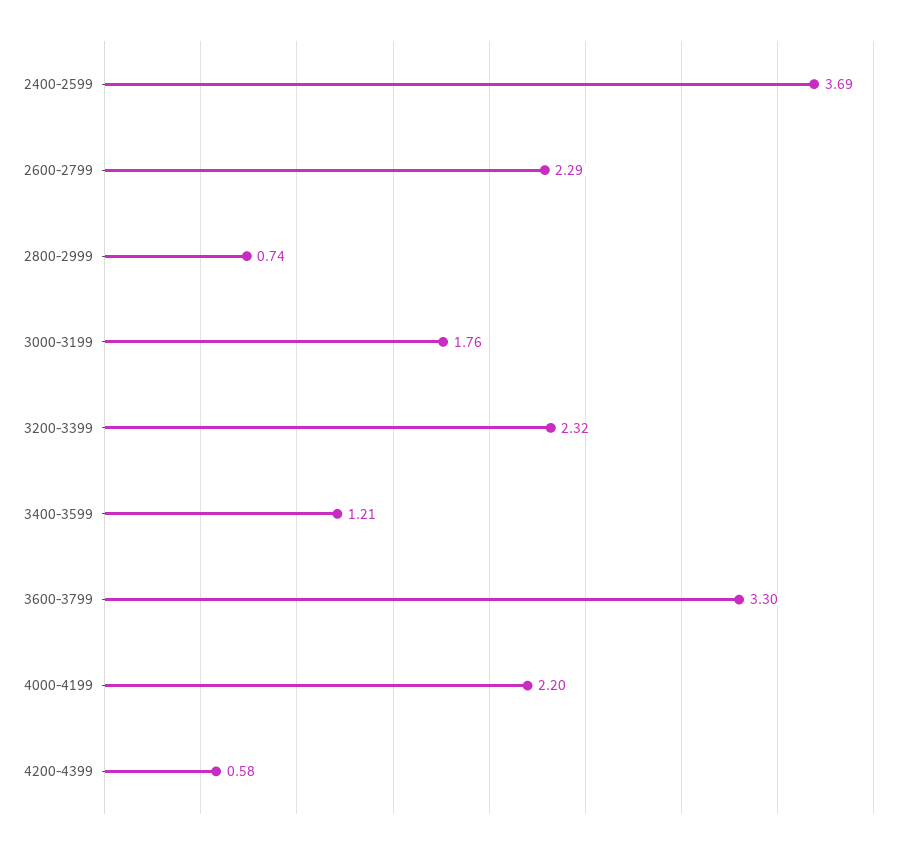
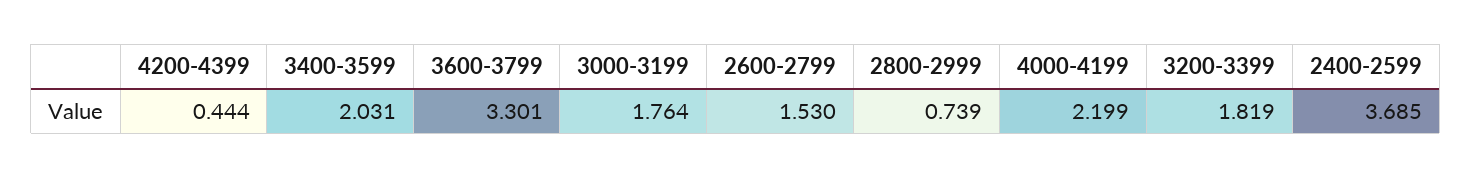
2600-2799: 2.29 -> 1.53
3200-3399: 2.32 -> 1.819
3400-3599: 1.21 -> 2.031
4200-4399: 0.58 -> 0.444

